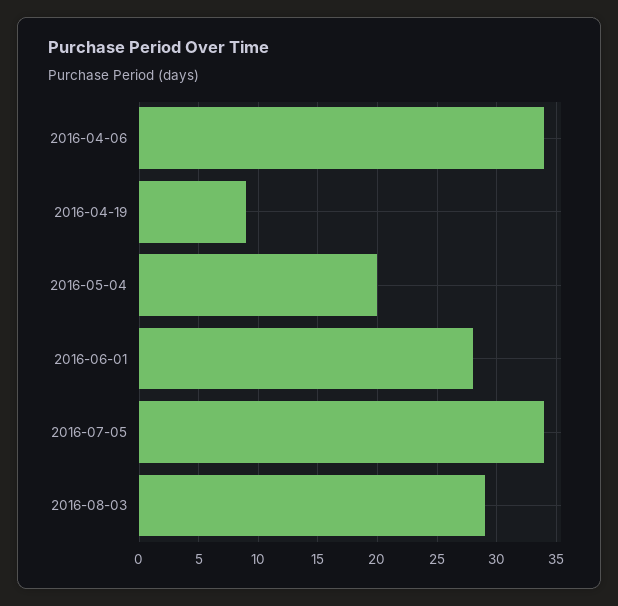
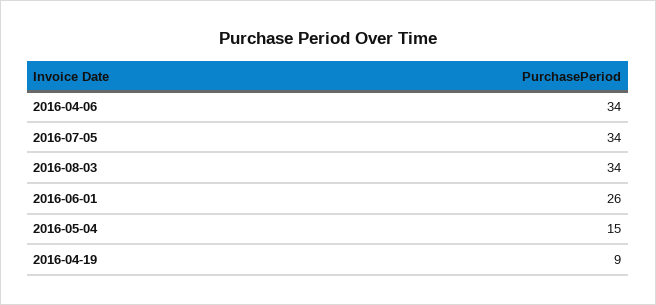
2016-05-04: 20 -> 15
2016-06-01: 28 -> 26
2016-08-03: 29 -> 34

